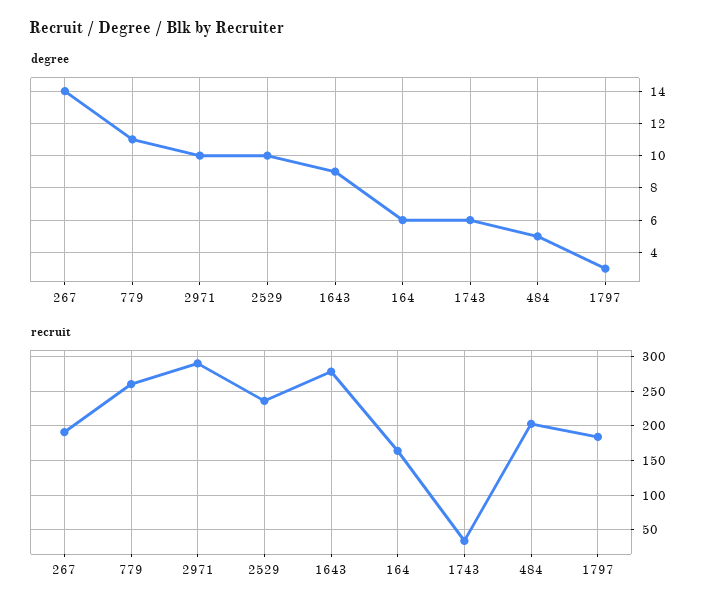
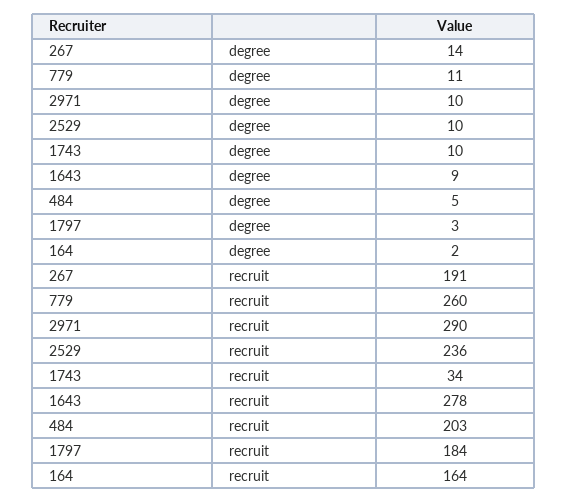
degree, 164: 6 -> 2
degree, 1743: 6 -> 10

